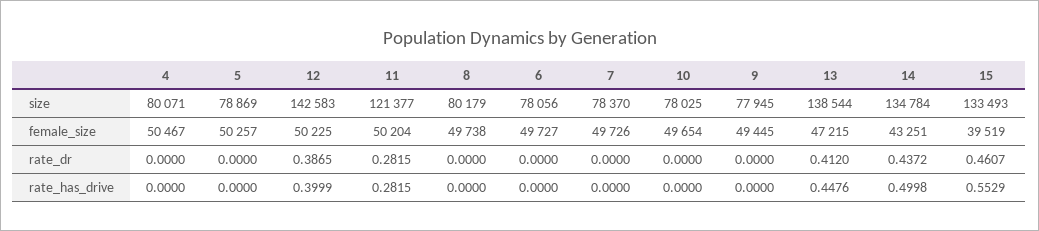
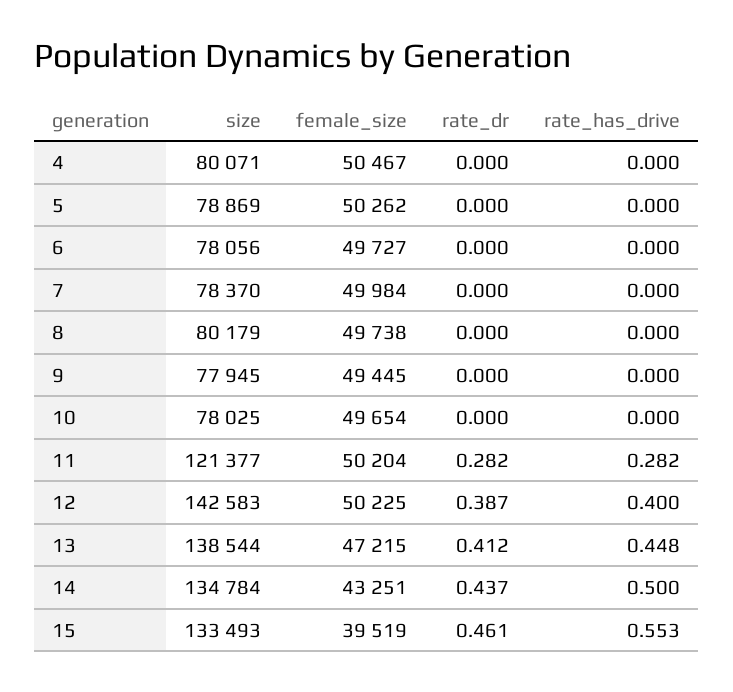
5, female_size: 50257 -> 50262
7, female_size: 49726 -> 49984

